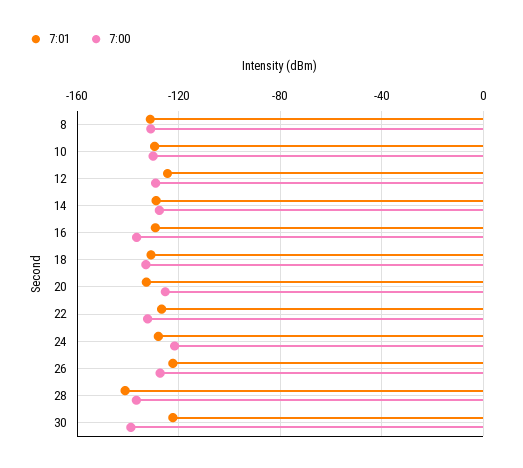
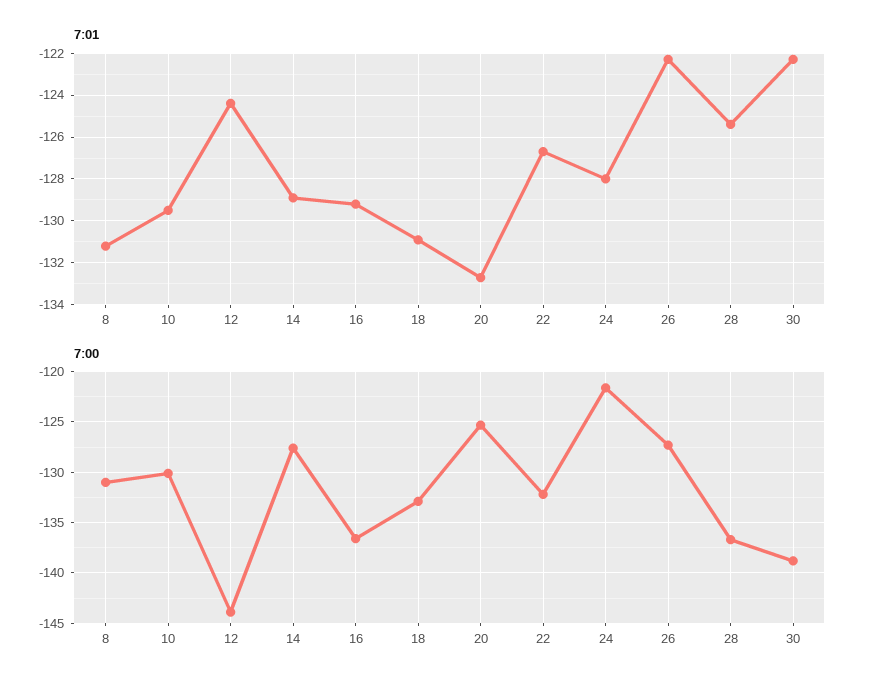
7:00, 12: -130 -> -144
7:01, 28: -140 -> -125.5

